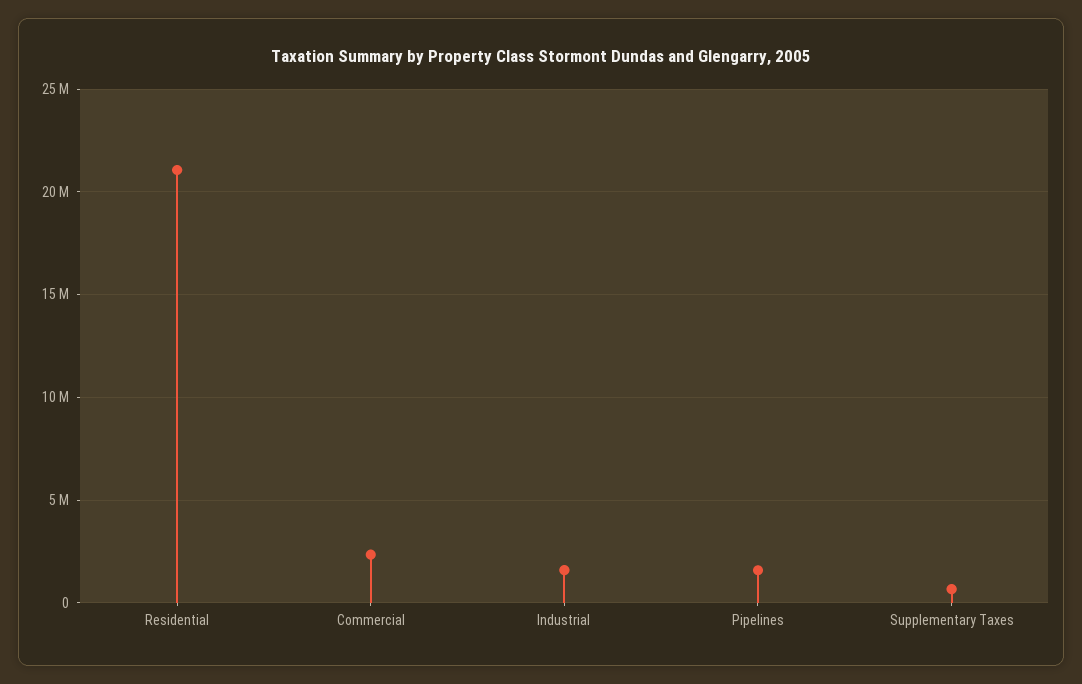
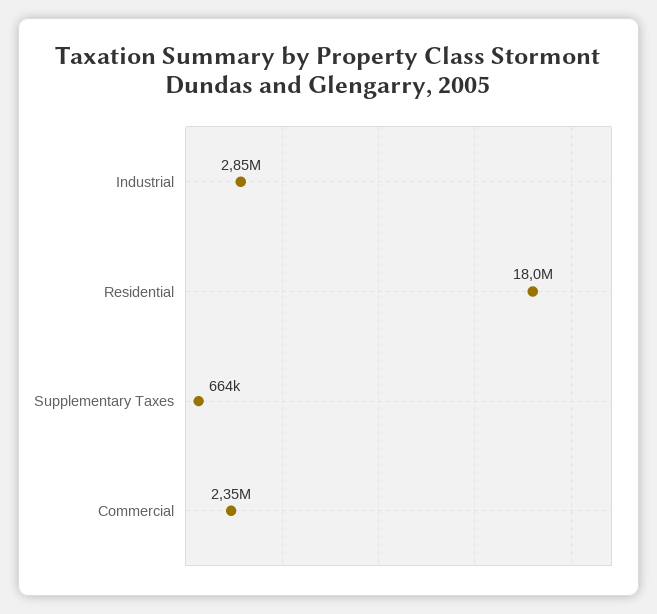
Residential: 21000000 -> 18000000
Industrial: 1500000 -> 2850000
Pipelines: 1500000 -> none

